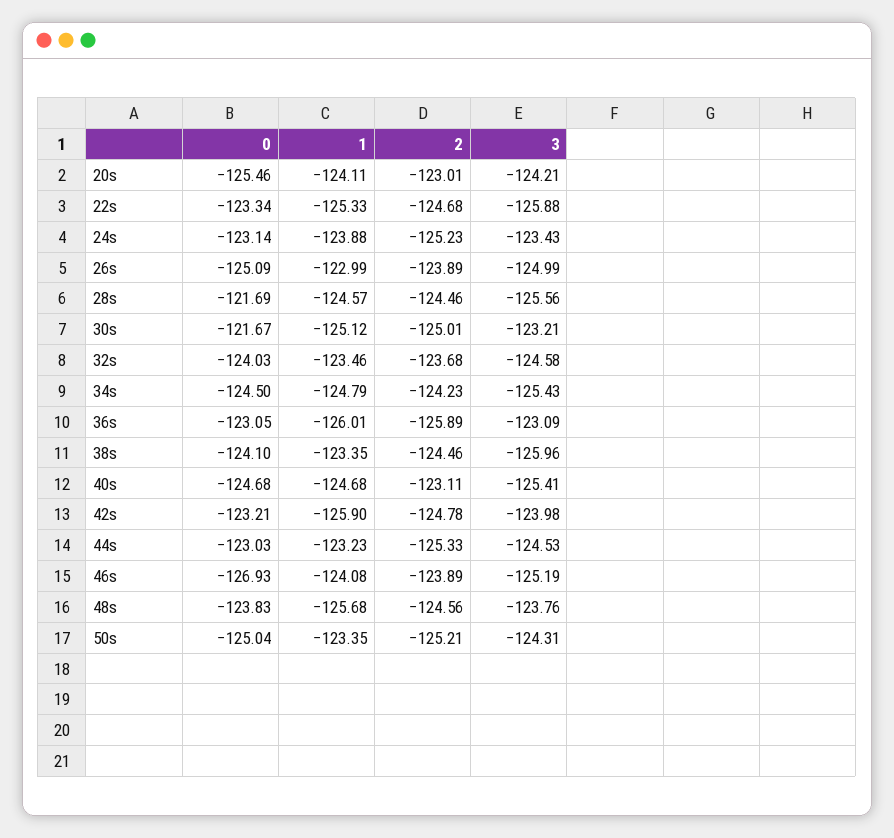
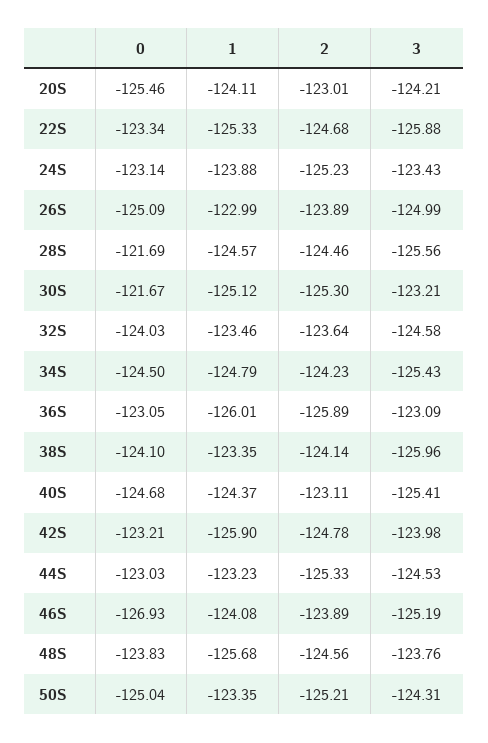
2, 30s: -125.01 -> -125.3
2, 32s: -123.68 -> -123.64
2, 38s: -124.46 -> -124.14
1, 40s: -124.68 -> -124.37

